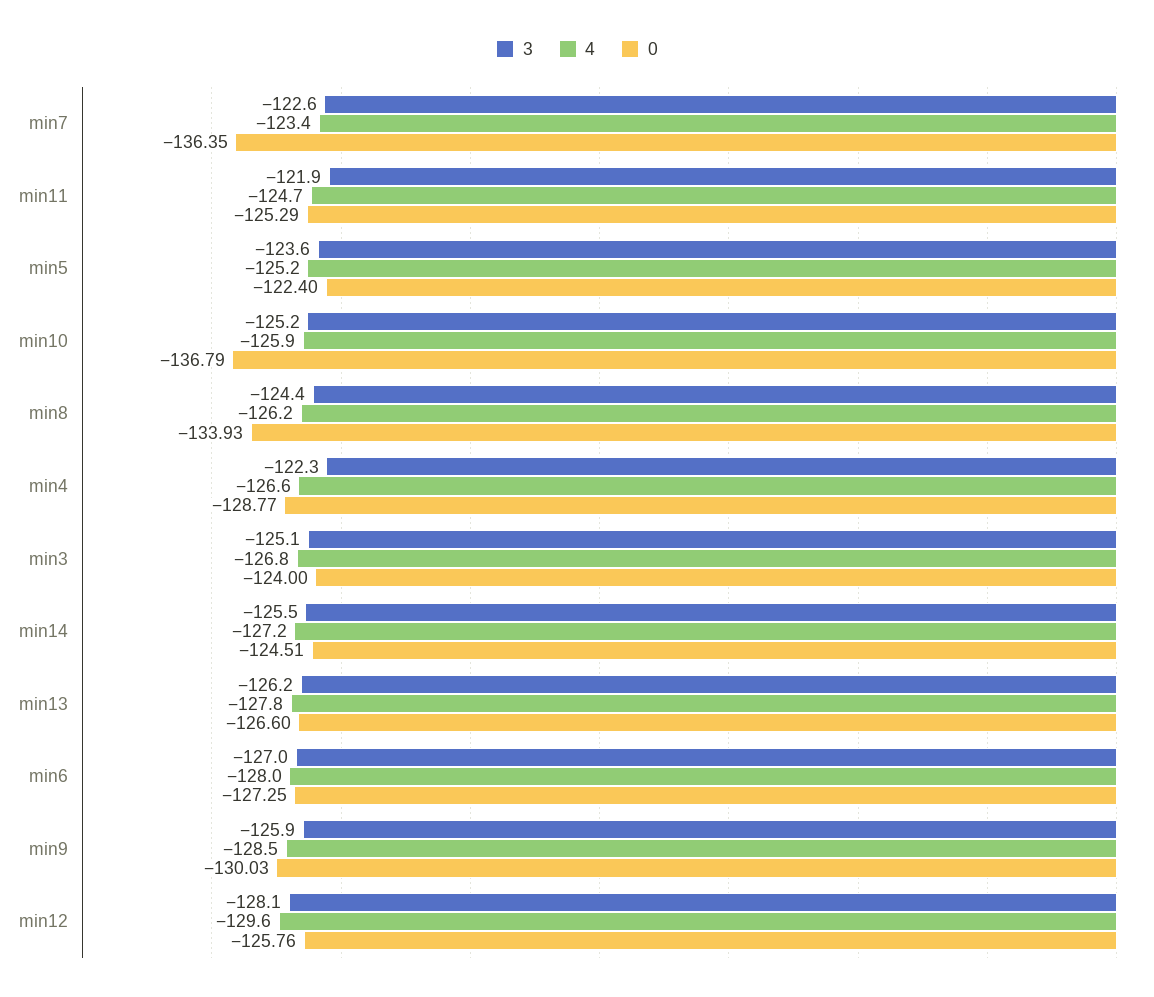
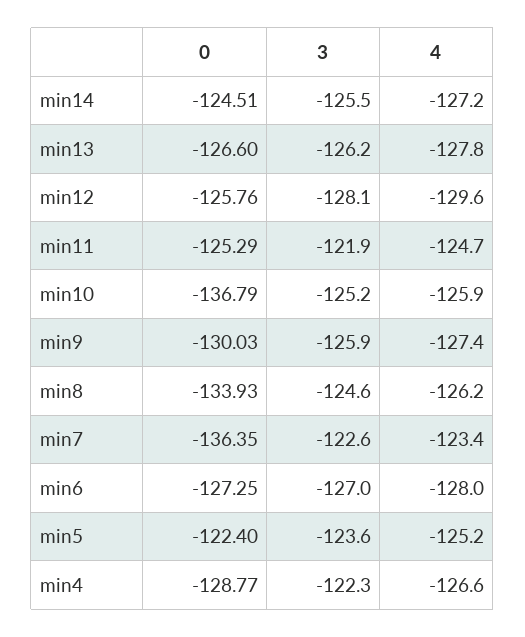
3, min8: -124.4 -> -124.6
3, min3: -125.1 -> none
4, min3: -126.8 -> none
0, min3: -124 -> none
4, min9: -128.5 -> -127.4

